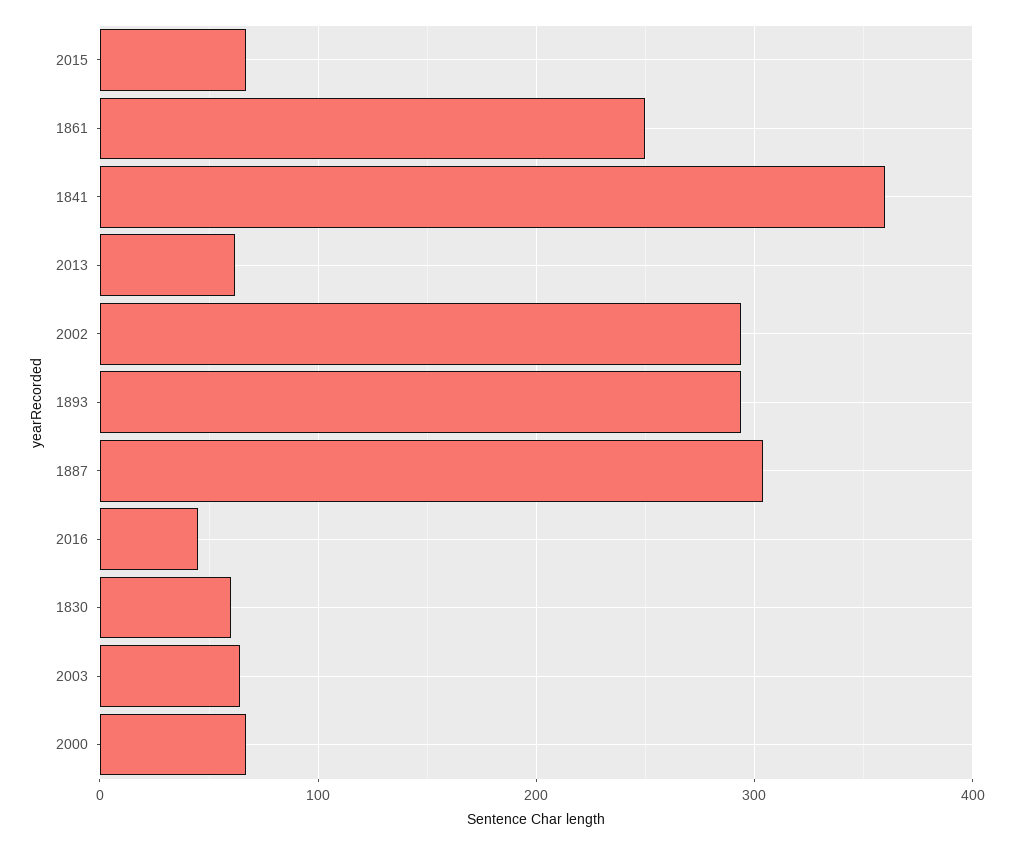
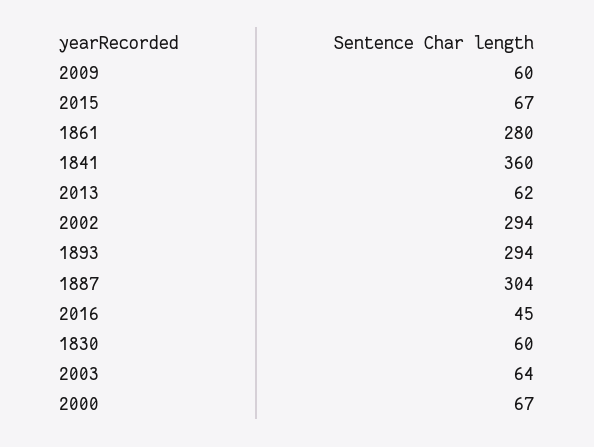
1861: 250 -> 280
2009: none -> 60

